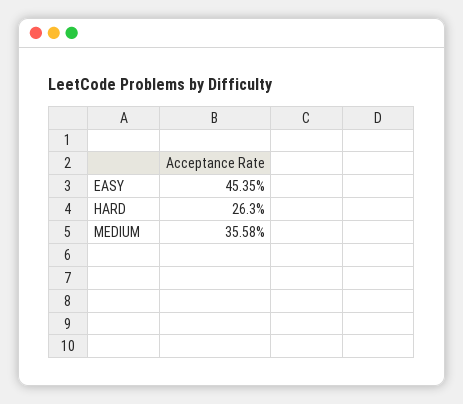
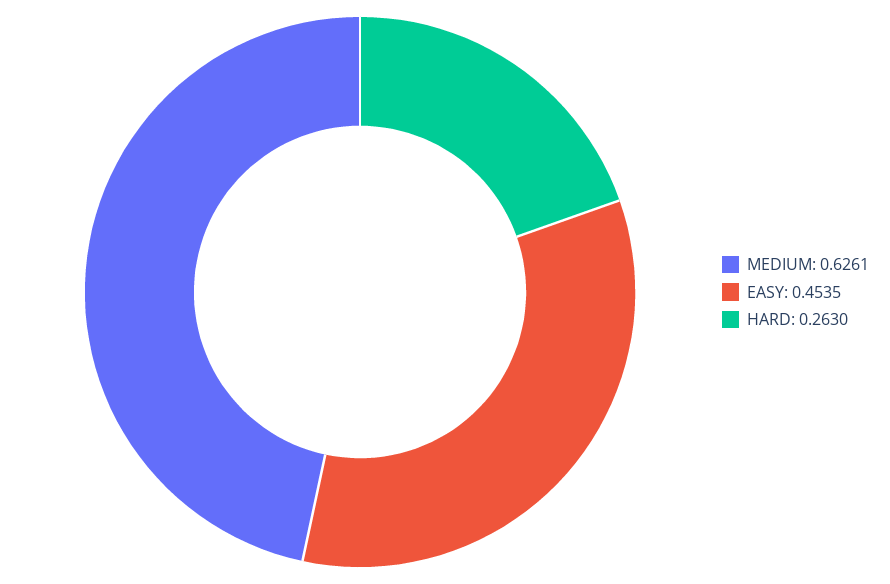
MEDIUM: 0.3558 -> 0.6261

